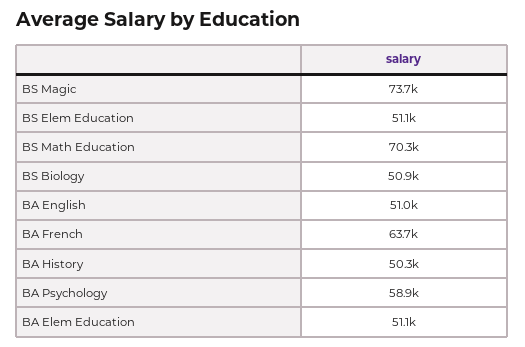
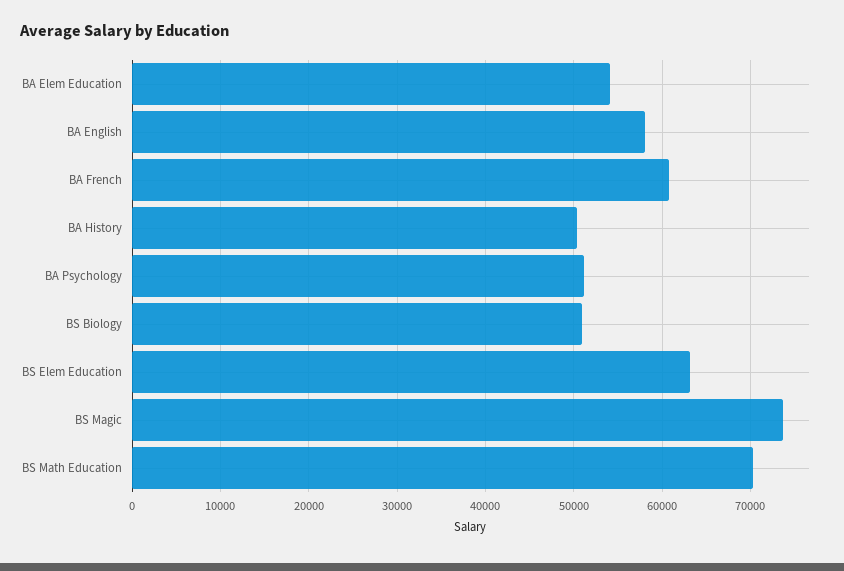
BS Elem Education: 51100 -> 63000
BA English: 51000 -> 58000
BA French: 63700 -> 61000
BA Psychology: 58900 -> 51000
BA Elem Education: 51100 -> 54000

